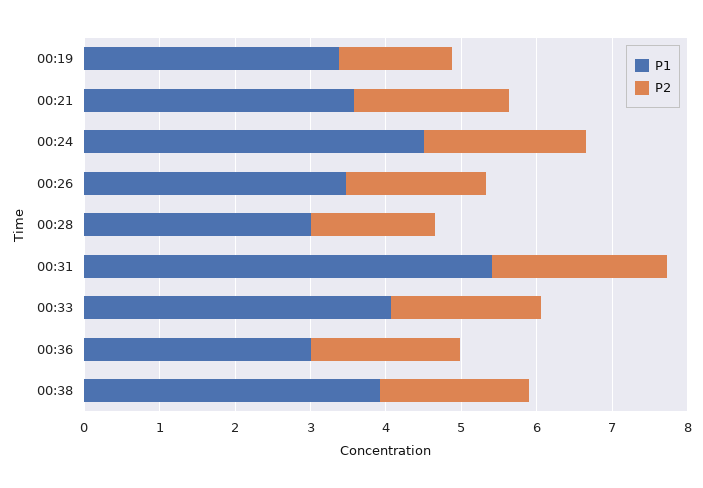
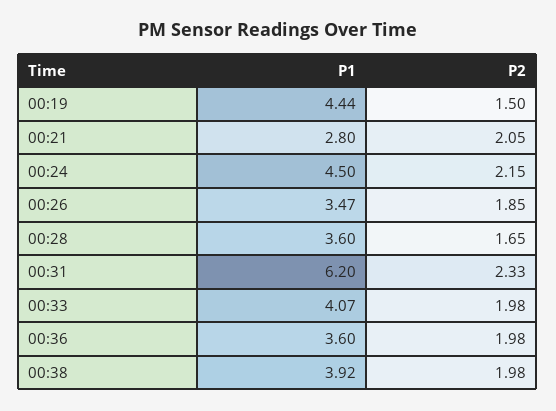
P1, 00:19: 3.4 -> 4.44
P1, 00:21: 3.6 -> 2.8
P1, 00:28: 3 -> 3.6
P1, 00:31: 5.4 -> 6.2
P1, 00:36: 3 -> 3.6

